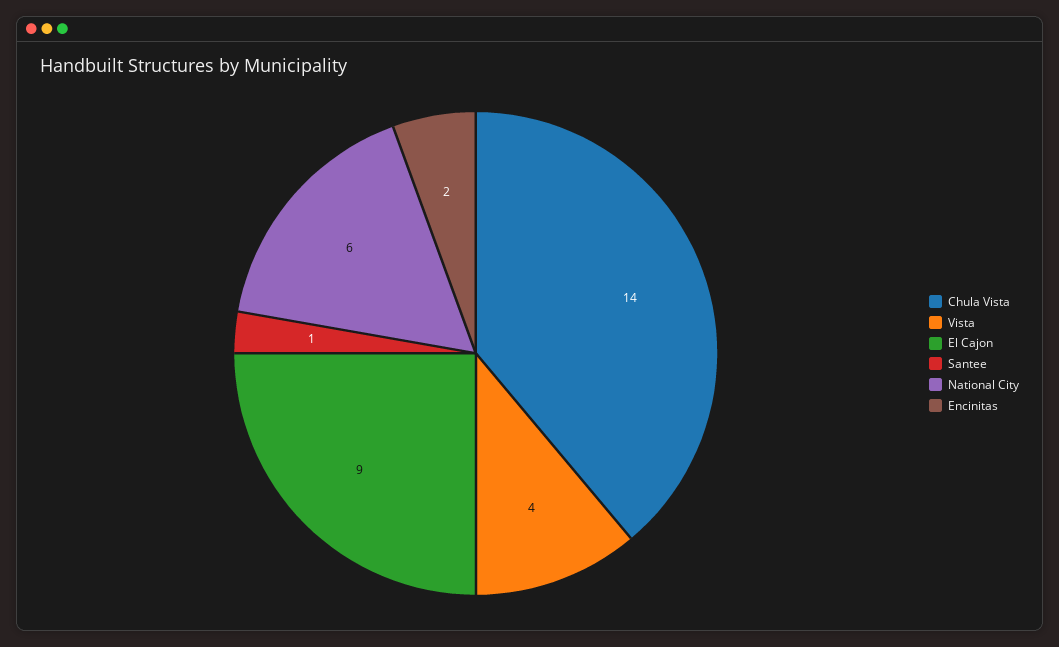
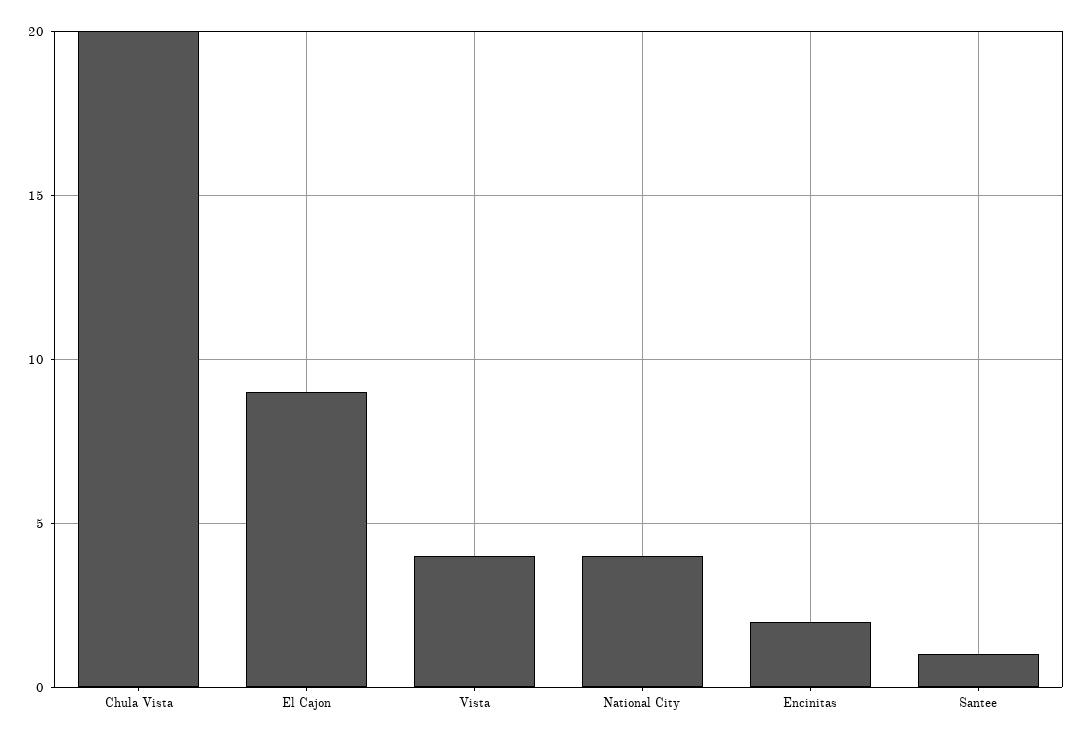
Chula Vista: 14 -> 20
National City: 6 -> 4

